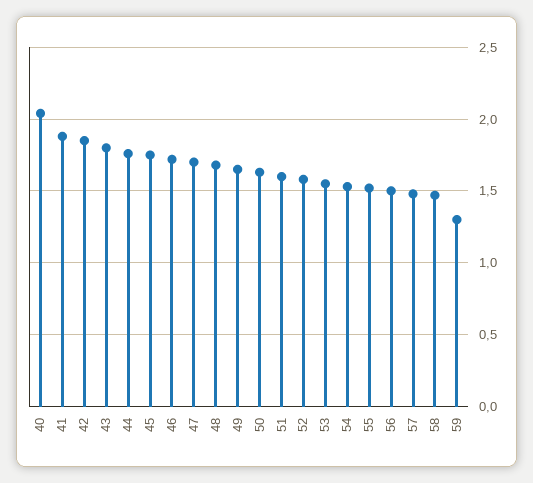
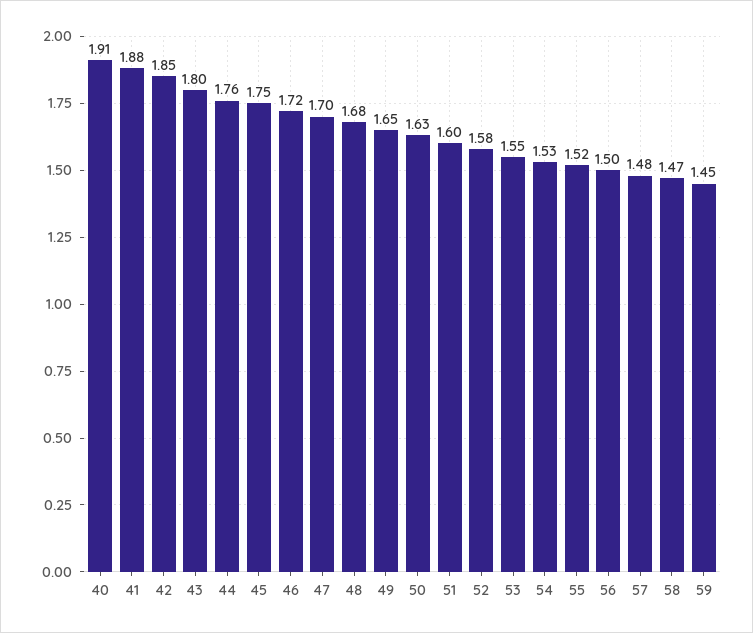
40: 2.05 -> 1.91
59: 1.3 -> 1.45

